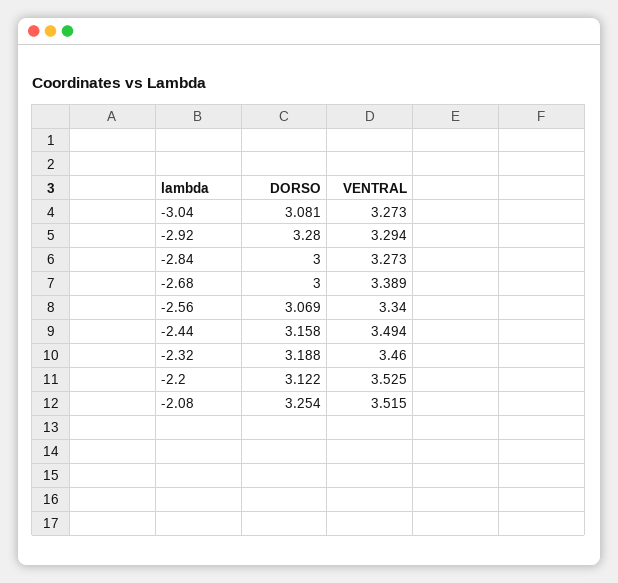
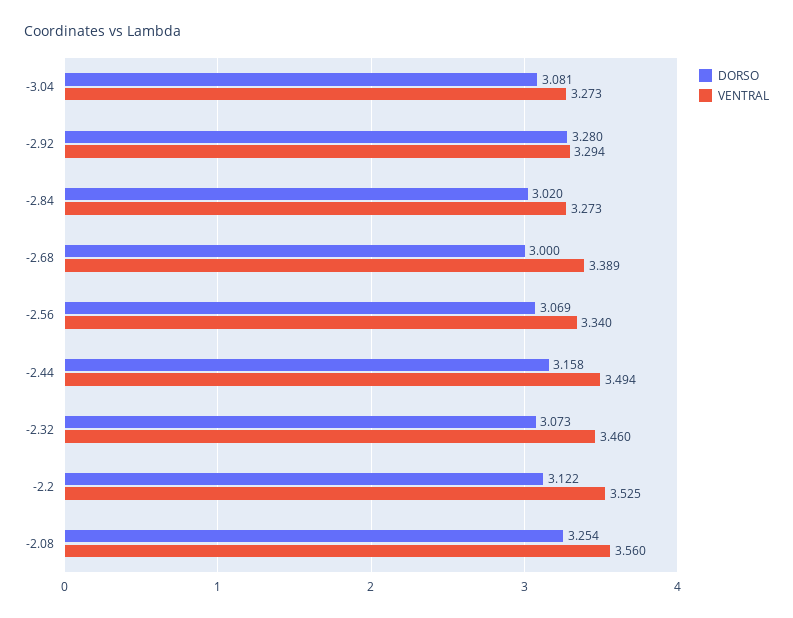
DORSO, -2.84: 3 -> 3.02
DORSO, -2.32: 3.188 -> 3.073
VENTRAL, -2.08: 3.515 -> 3.56

